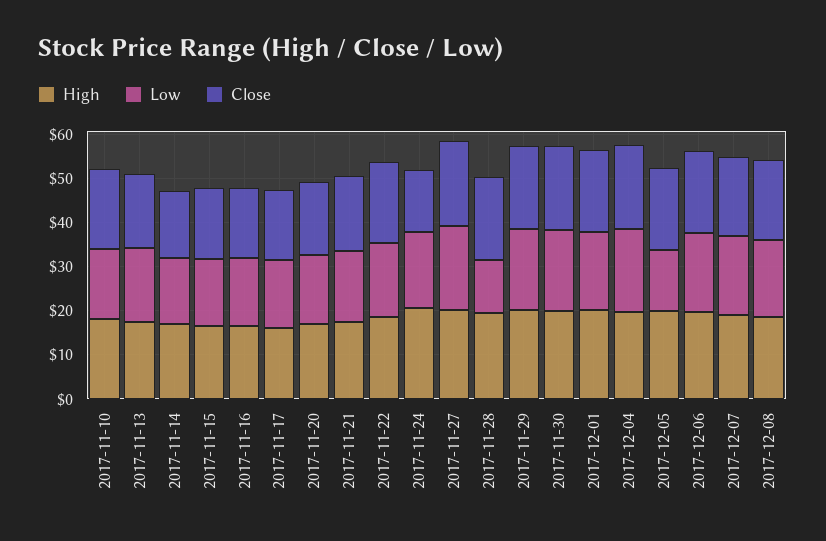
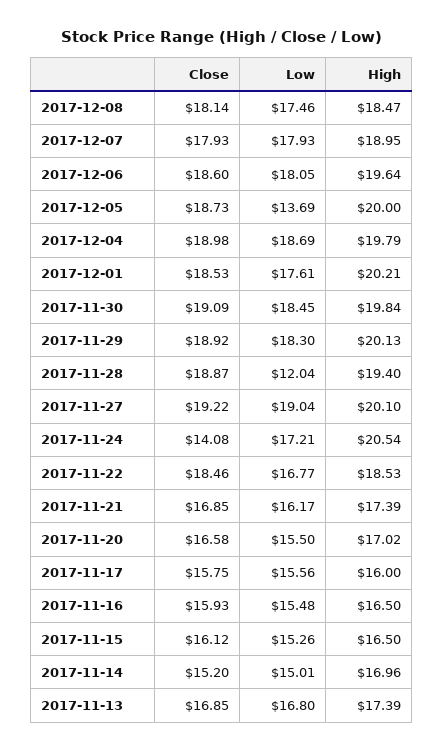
High, 2017-11-10: 18 -> none
Low, 2017-11-10: 16 -> none
Close, 2017-11-10: 18 -> none

